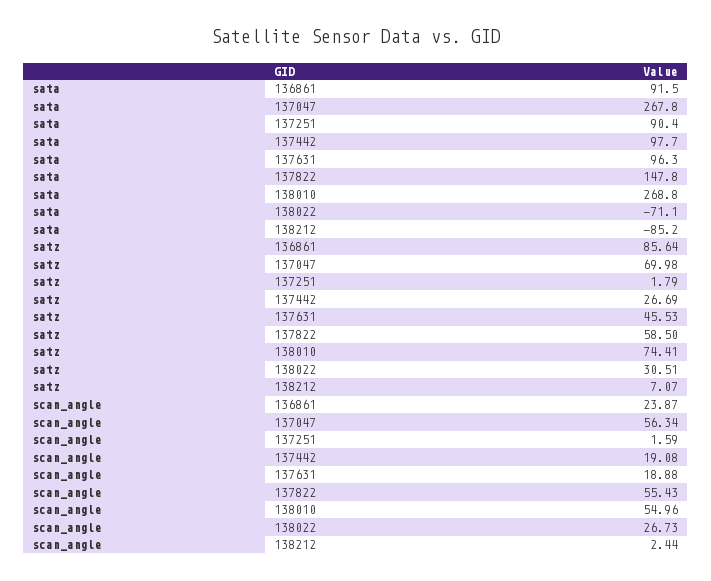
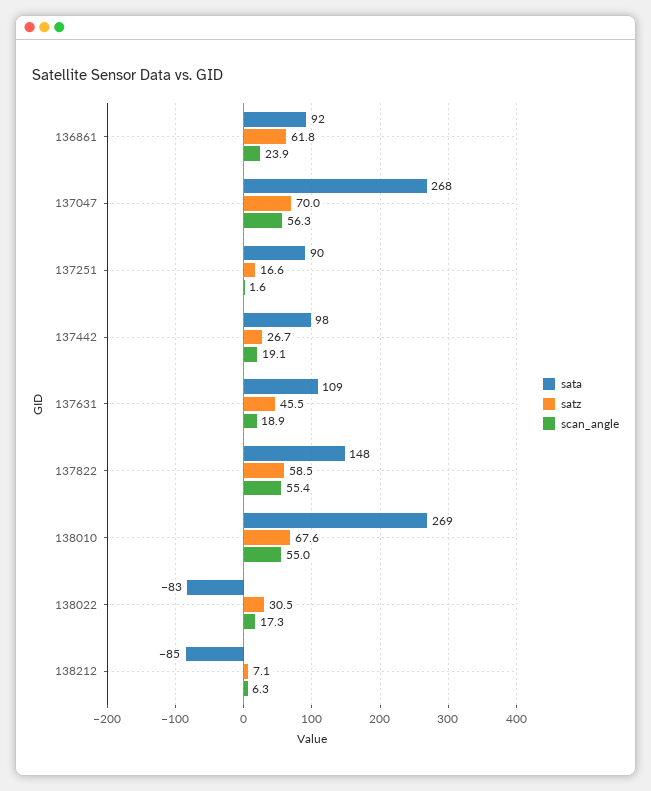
sata, 137631: 96.3 -> 109
sata, 138022: -71.1 -> -83
satz, 136861: 85.64 -> 61.8
satz, 137251: 1.79 -> 16.6
satz, 138010: 74.41 -> 67.6
scan_angle, 138022: 26.73 -> 17.3
scan_angle, 138212: 2.44 -> 6.3

